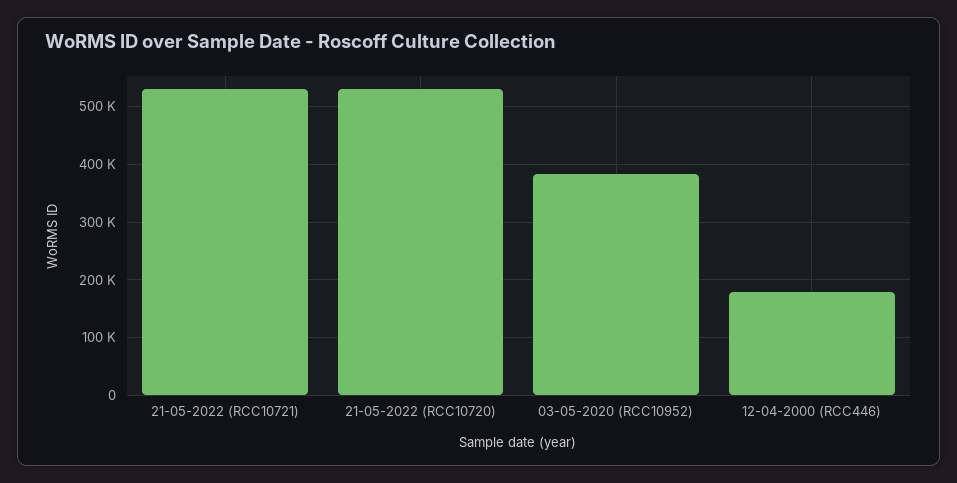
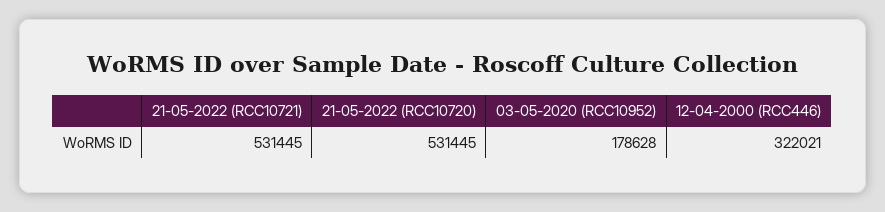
03-05-2020 (RCC10952): 380000 -> 178628
12-04-2000 (RCC446): 180000 -> 322021

